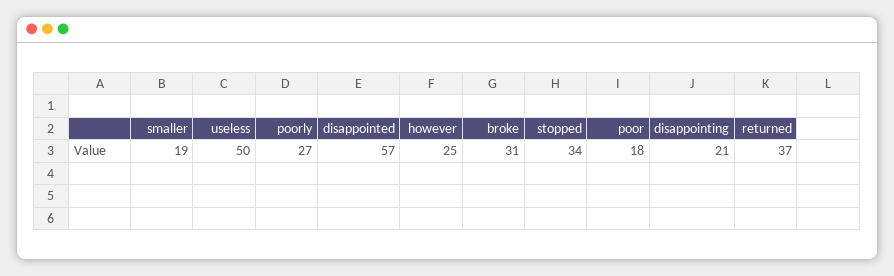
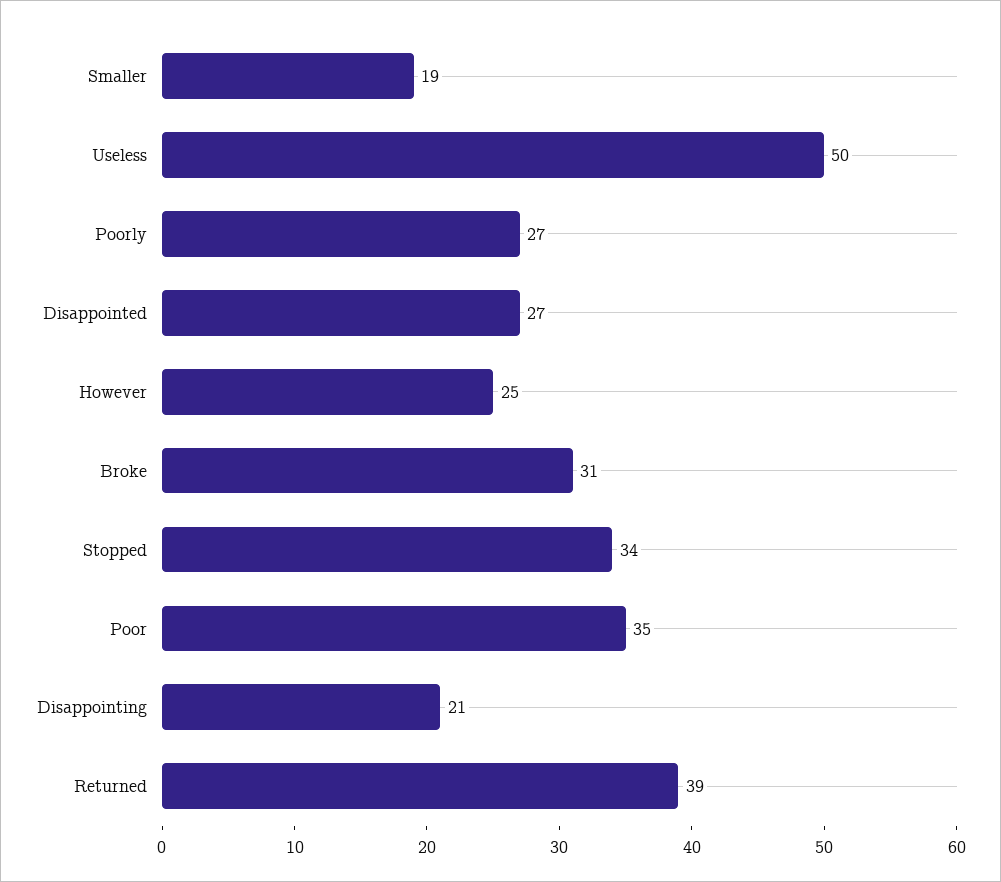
disappointed: 57 -> 27
poor: 18 -> 35
returned: 37 -> 39

